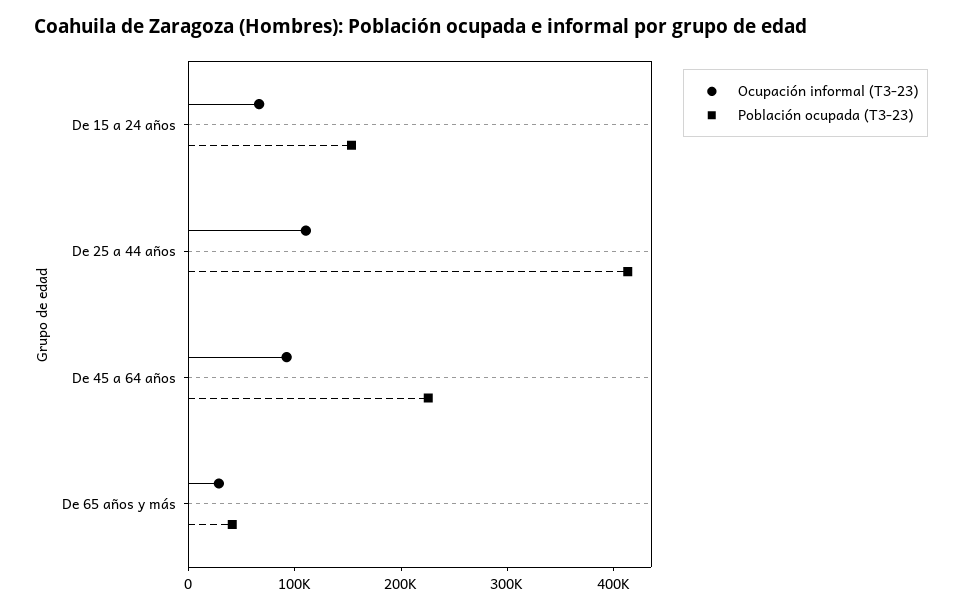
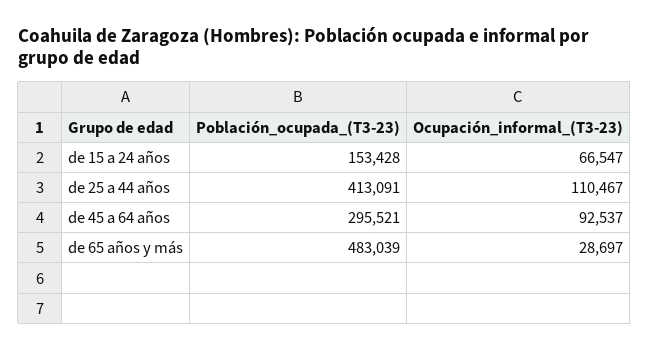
Población ocupada (T3-23), De 45 a 64 años: 220000 -> 295521
Población ocupada (T3-23), De 65 años y más: 40000 -> 483039

